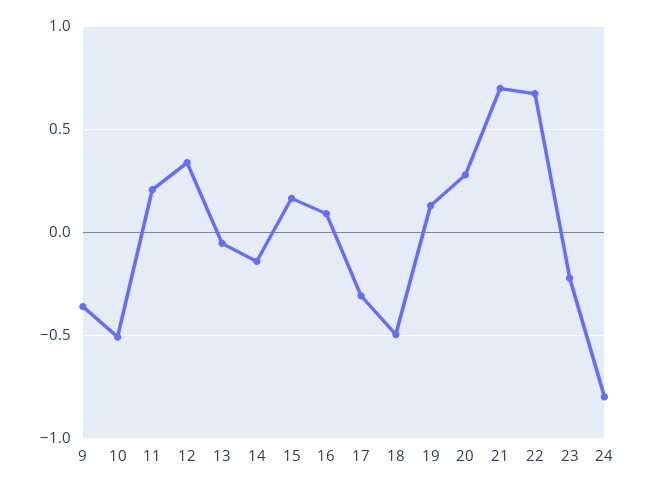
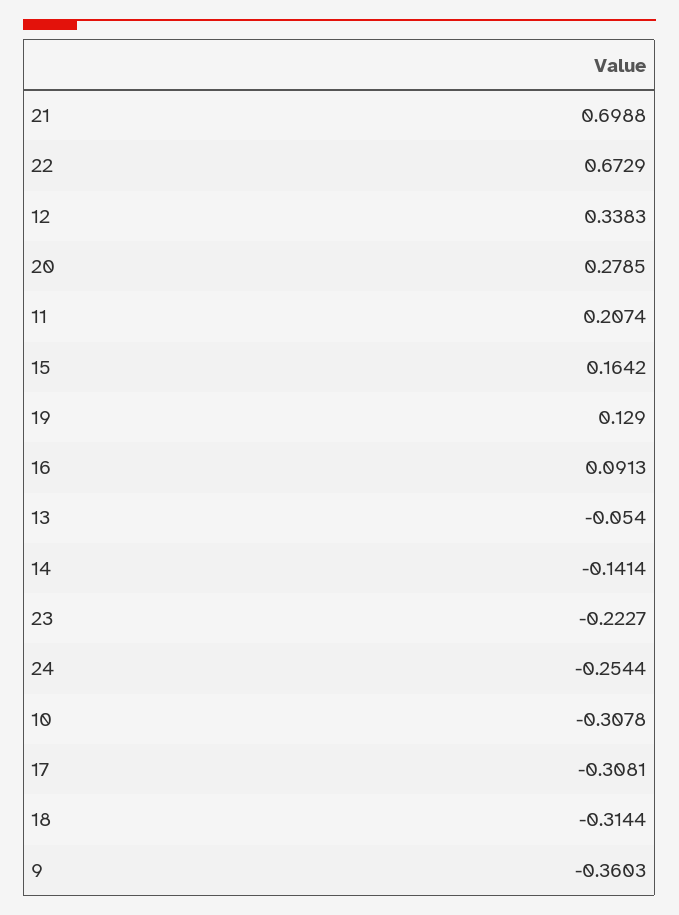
10: -0.5 -> -0.3078
18: -0.5 -> -0.3144
24: -0.8 -> -0.2544

